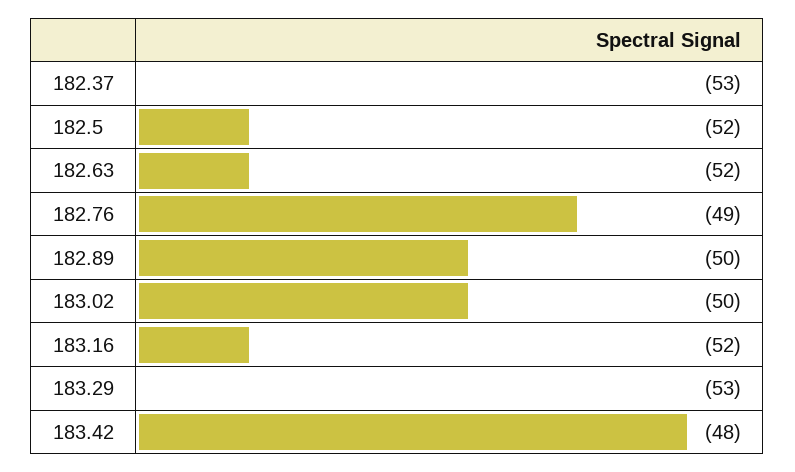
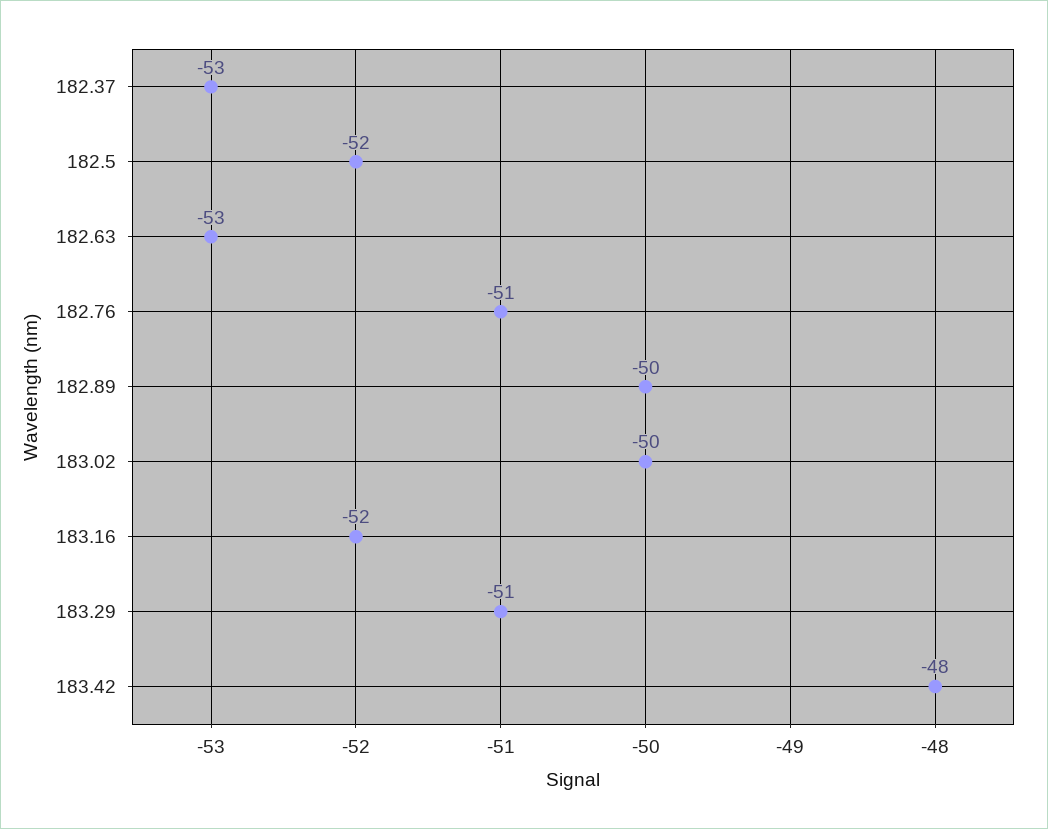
182.63: -52 -> -53
182.76: -49 -> -51
183.29: -53 -> -51

